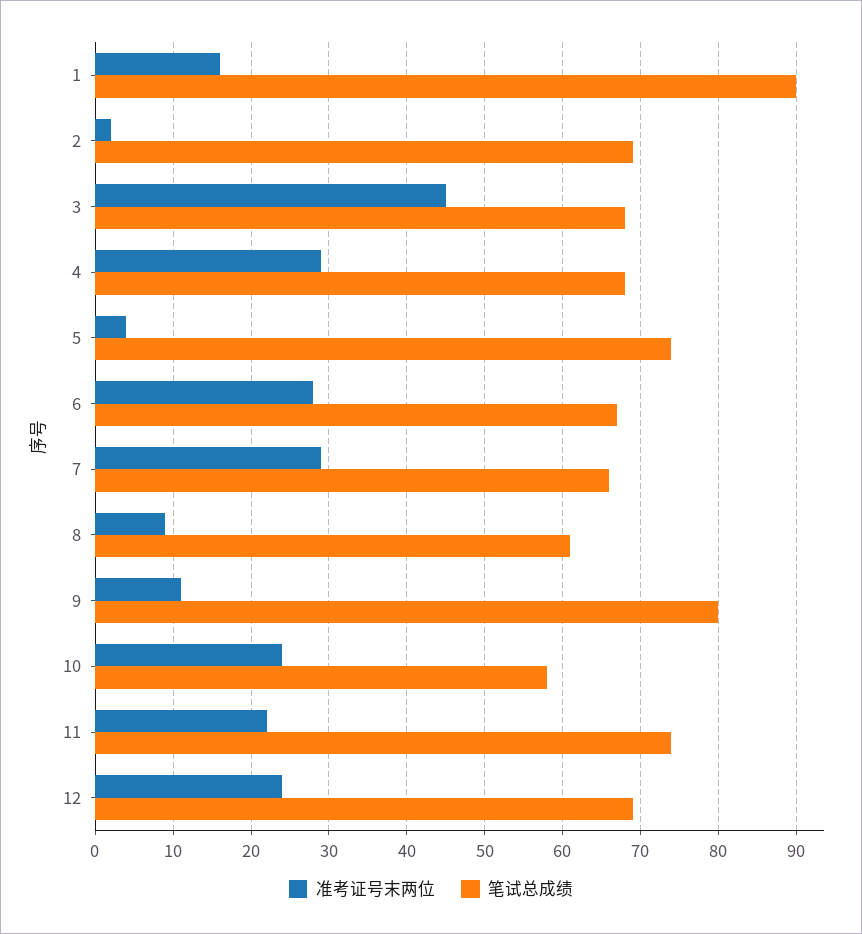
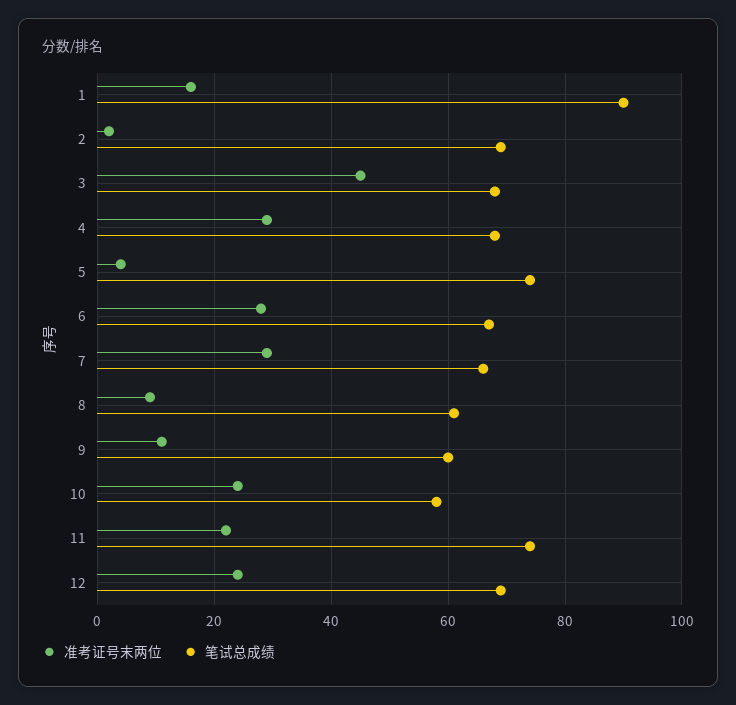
笔试总成绩, 9: 80 -> 60

